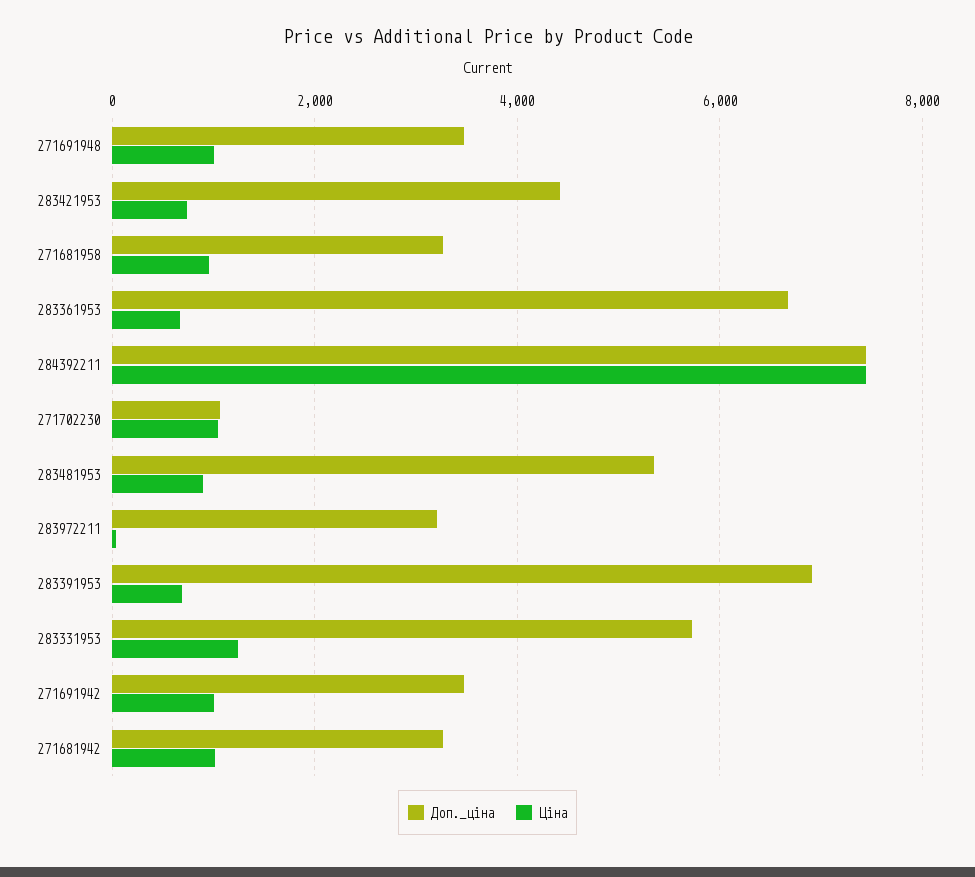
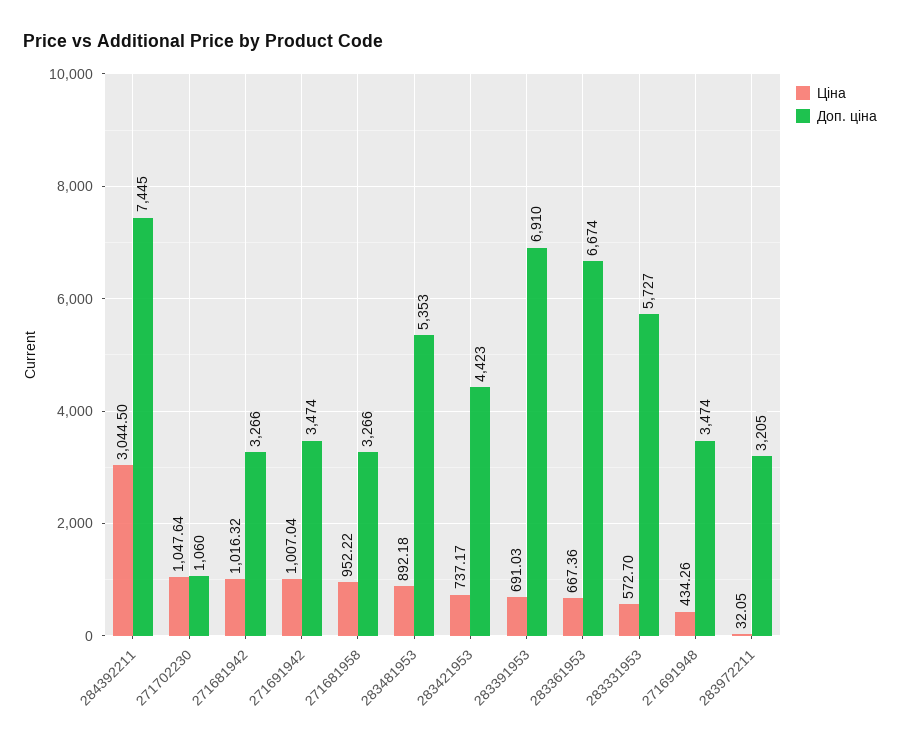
Ціна, 271691948: 1000 -> 434.26
Ціна, 284392211: 7400 -> 3044.5
Ціна, 283331953: 1200 -> 572.7

